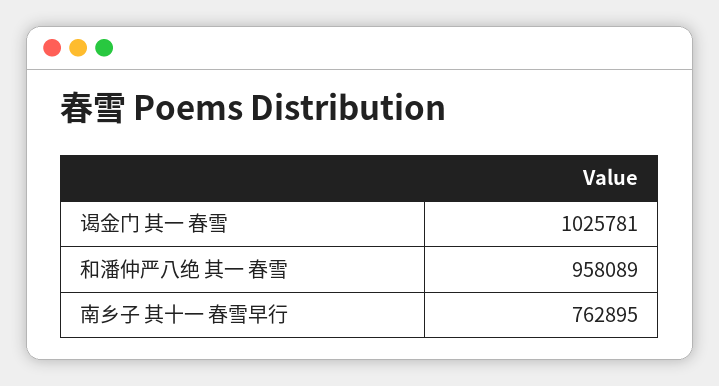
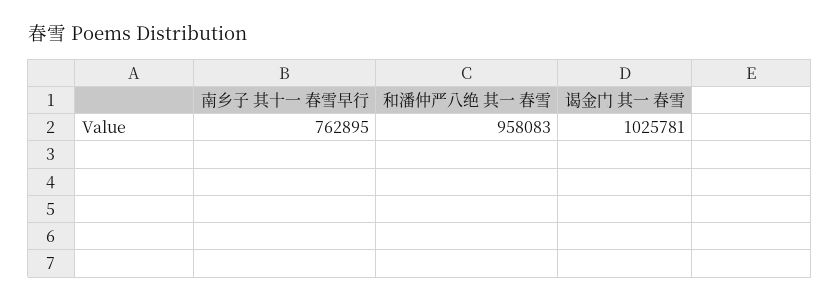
和潘仲严八绝 其一 春雪: 958089 -> 958083

